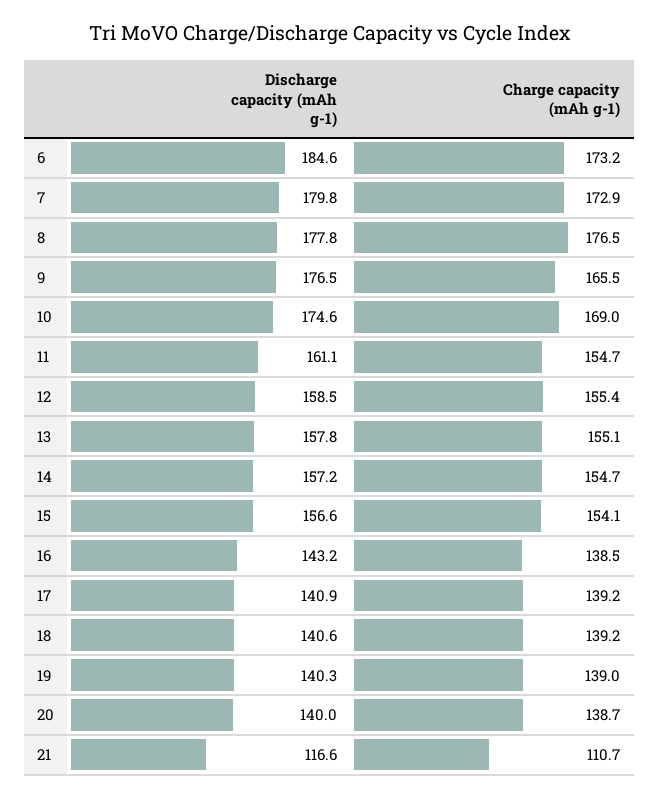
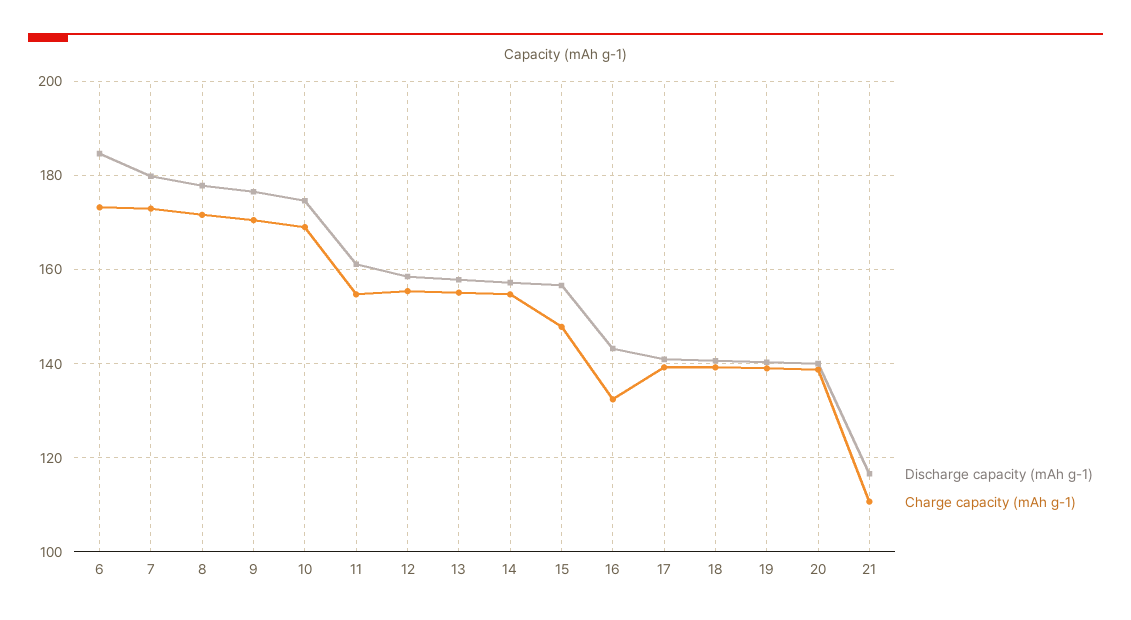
Charge capacity (mAh g-1), 8: 176.5 -> 172
Charge capacity (mAh g-1), 9: 165.5 -> 170
Charge capacity (mAh g-1), 15: 154.1 -> 148
Charge capacity (mAh g-1), 16: 138.5 -> 132

